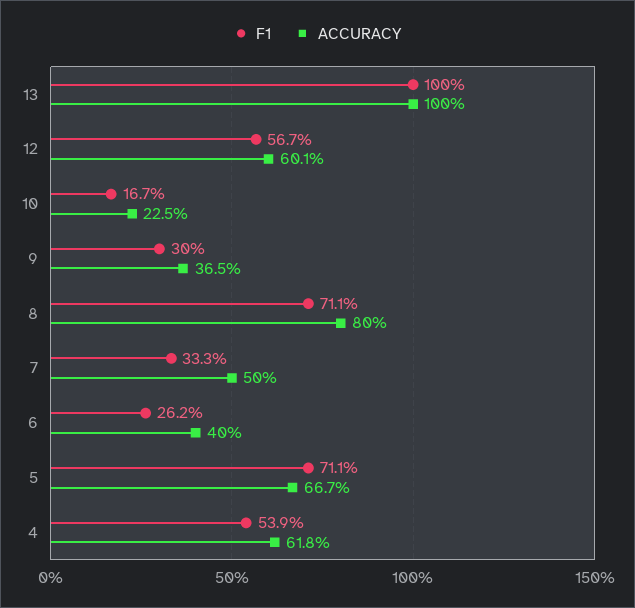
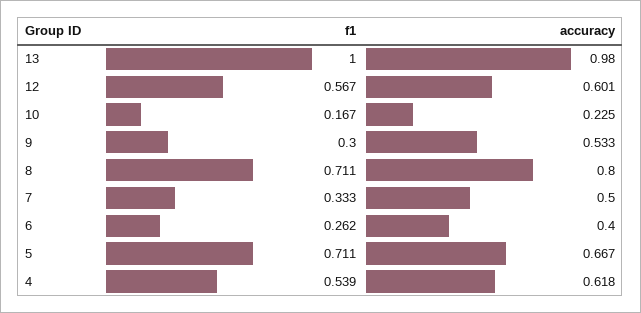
ACCURACY, 13: 1 -> 0.98
ACCURACY, 9: 0.365 -> 0.533

